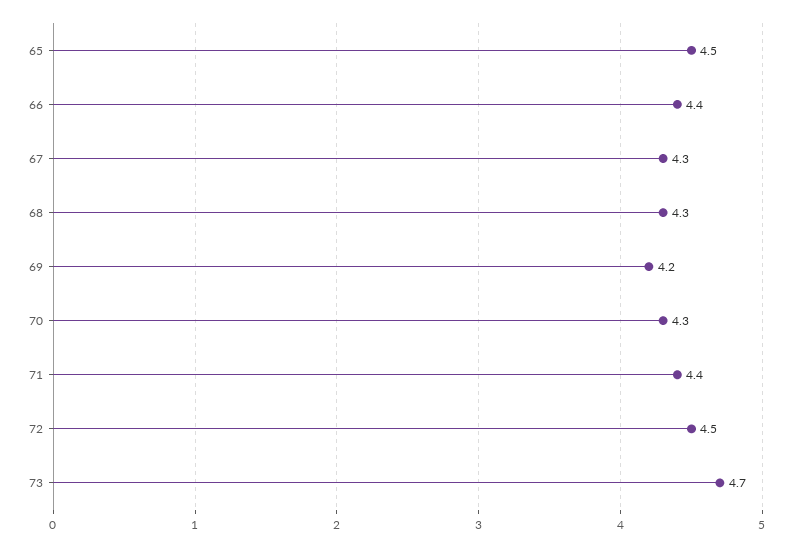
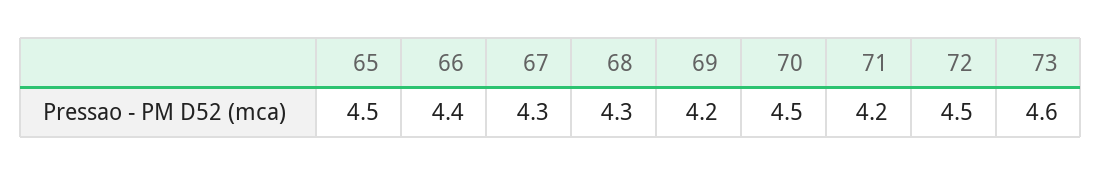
70: 4.3 -> 4.5
71: 4.4 -> 4.2
73: 4.7 -> 4.6

